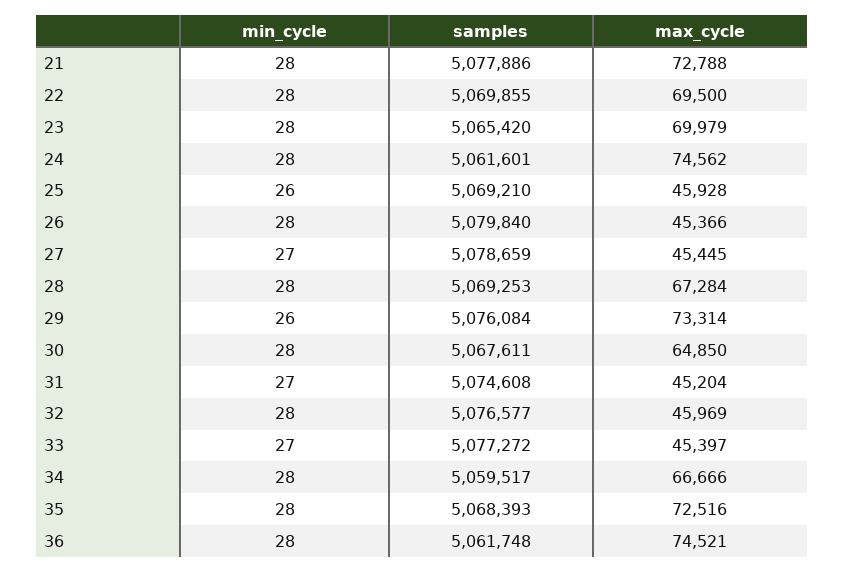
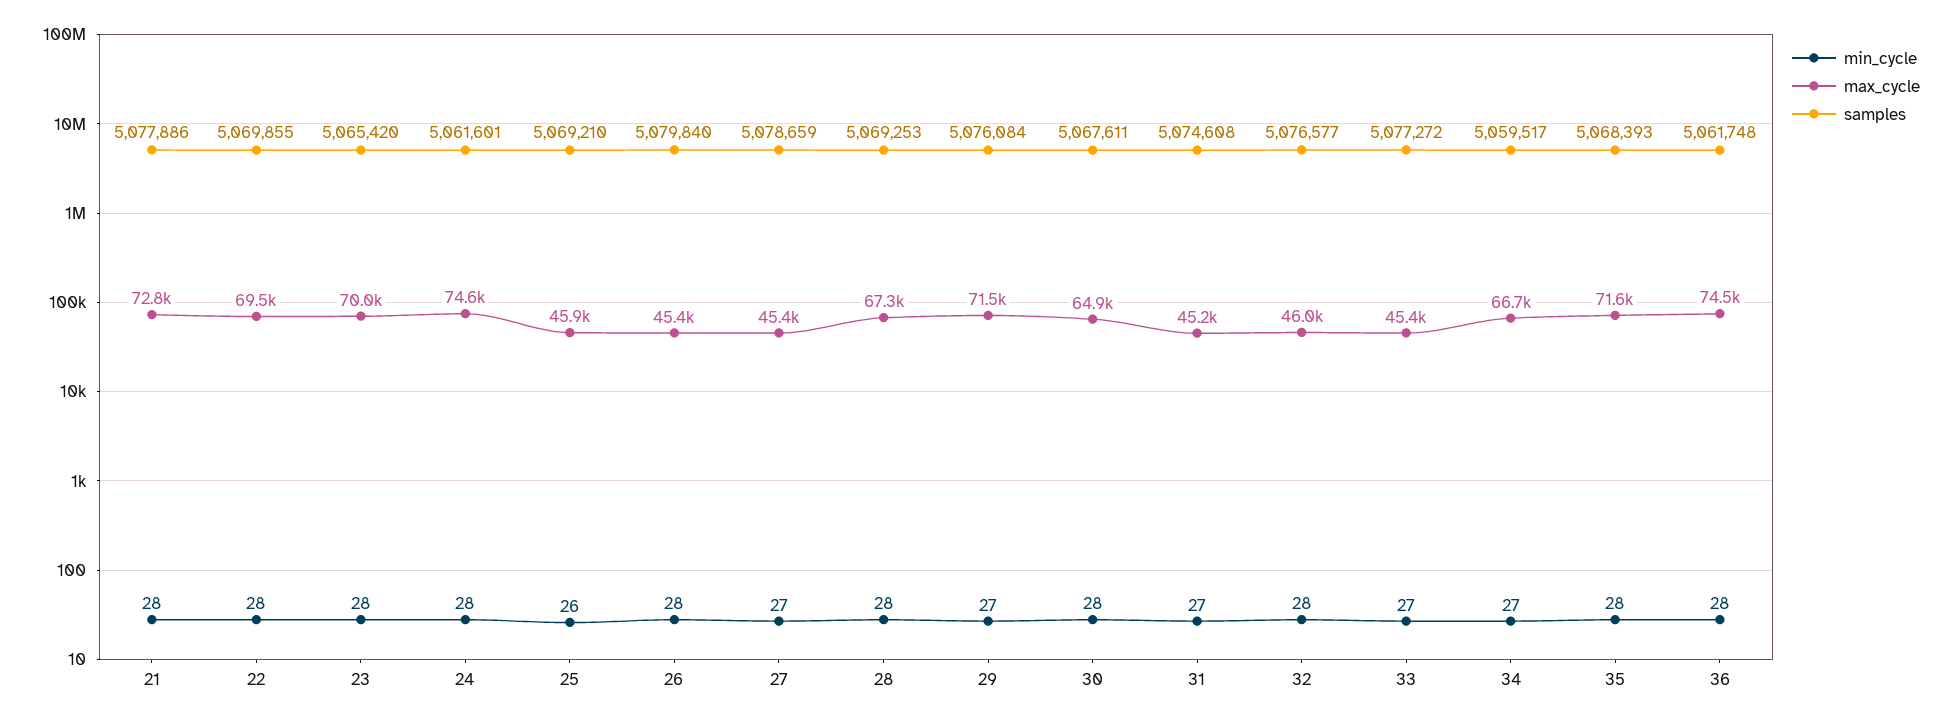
min_cycle, 29: 26 -> 27
max_cycle, 29: 73314 -> 71500
min_cycle, 34: 28 -> 27
max_cycle, 35: 72516 -> 71600

